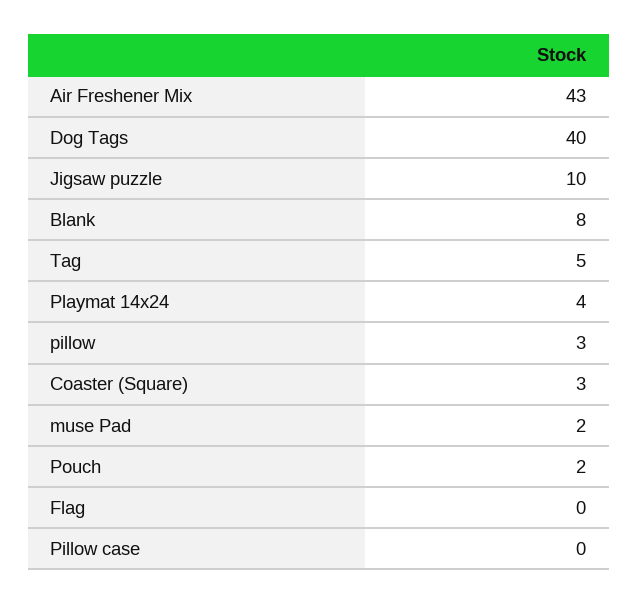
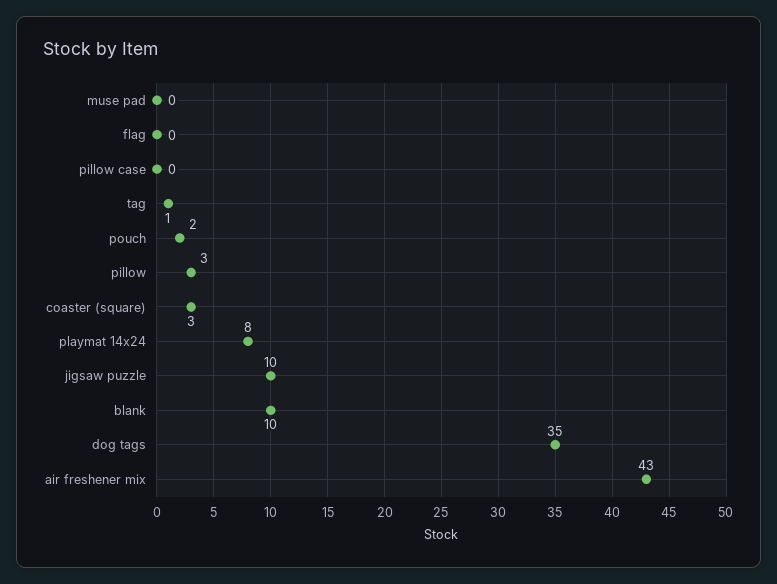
Dog Tags: 40 -> 35
Blank: 8 -> 10
Tag: 5 -> 1
Playmat 14x24: 4 -> 8
muse Pad: 2 -> 0

